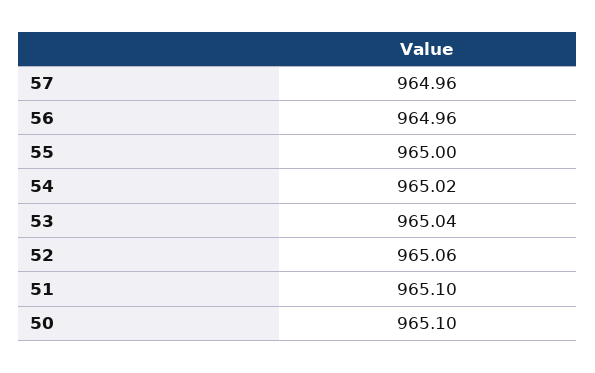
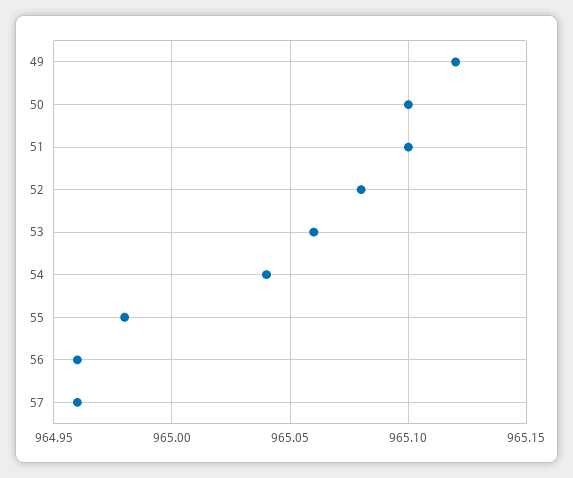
55: 965 -> 964.98
54: 965.02 -> 965.04
53: 965.04 -> 965.06
52: 965.06 -> 965.08
49: none -> 965.12

